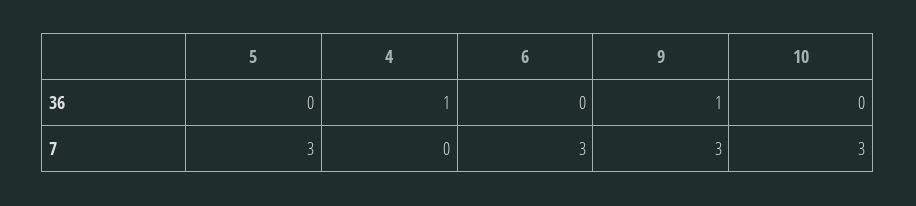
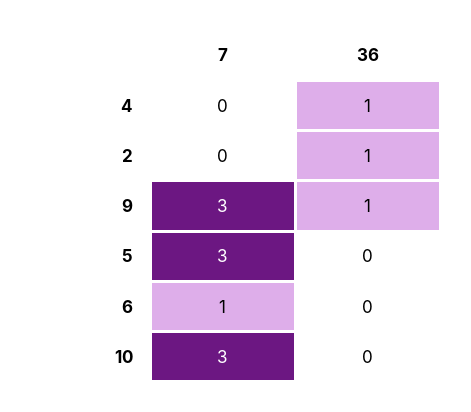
6, 7: 3 -> 1
2, 7: none -> 0
2, 36: none -> 1

